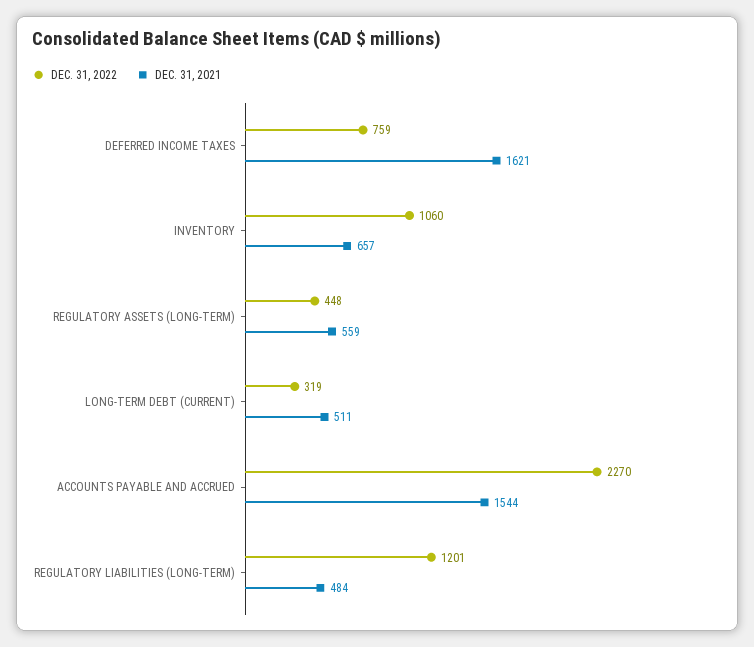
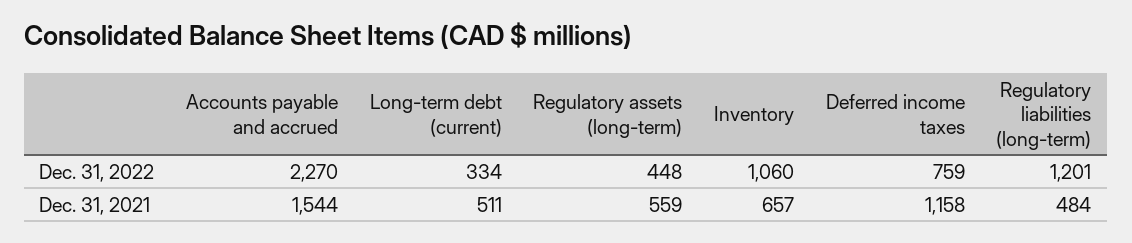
DEC. 31, 2021, DEFERRED INCOME TAXES: 1621 -> 1158
DEC. 31, 2022, LONG-TERM DEBT (CURRENT): 319 -> 334

